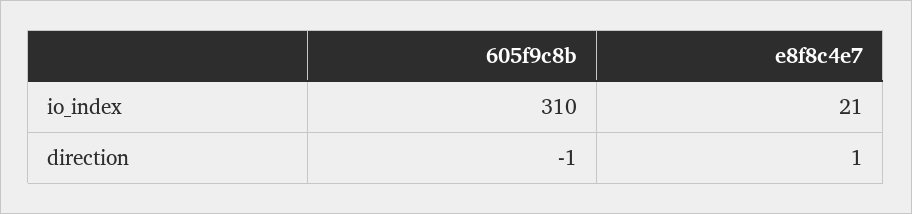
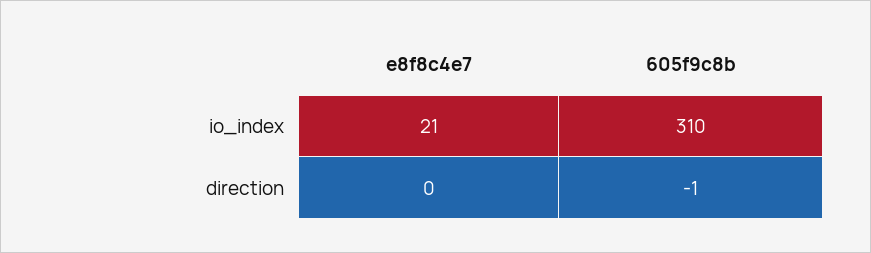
e8f8c4e7, direction: 1 -> 0

